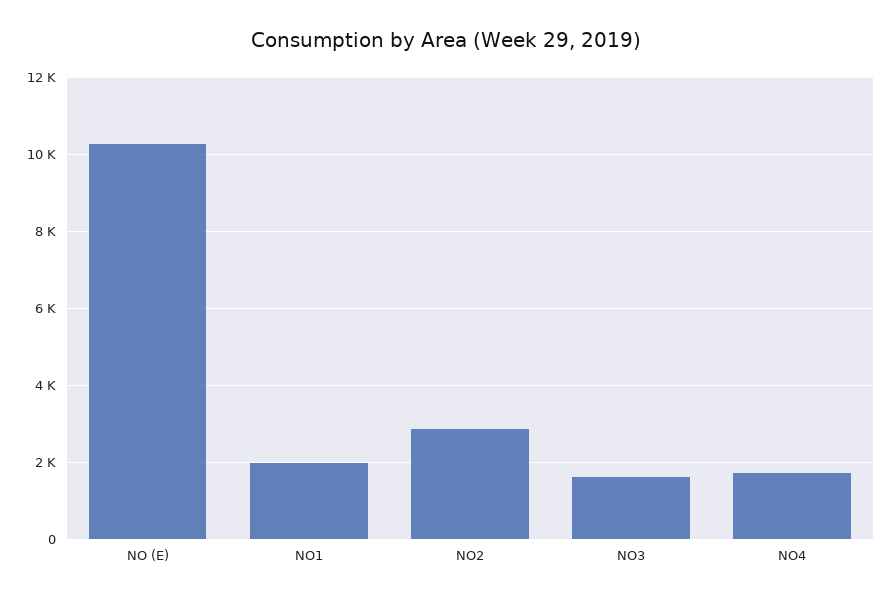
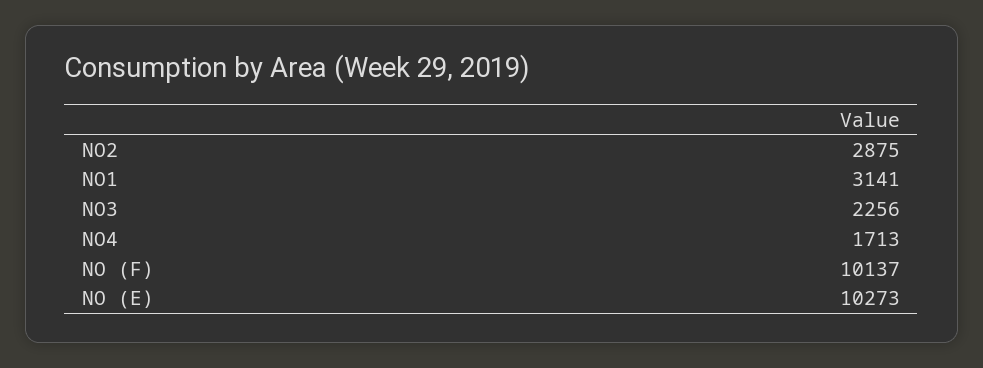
NO1: 2000 -> 3141
NO3: 1600 -> 2256
NO (F): none -> 10137

